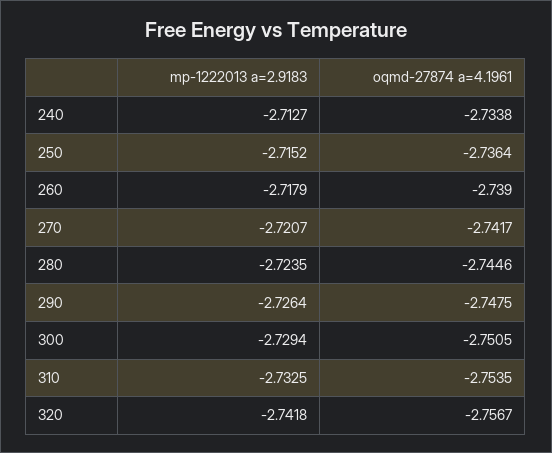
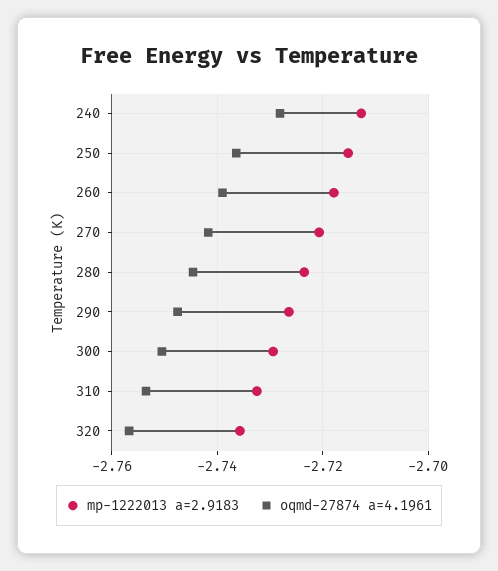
oqmd-27874 a=4.1961, 240: -2.7338 -> -2.728
mp-1222013 a=2.9183, 320: -2.7418 -> -2.736

